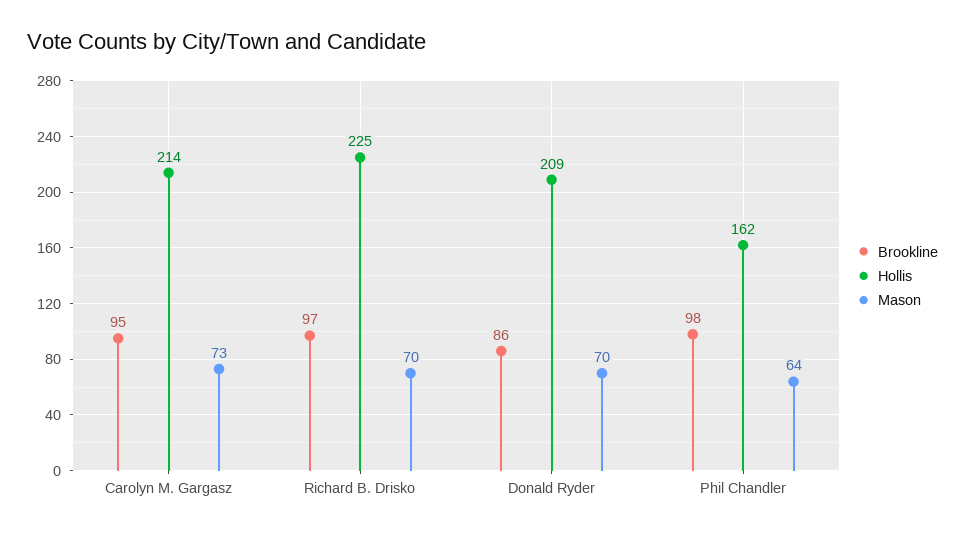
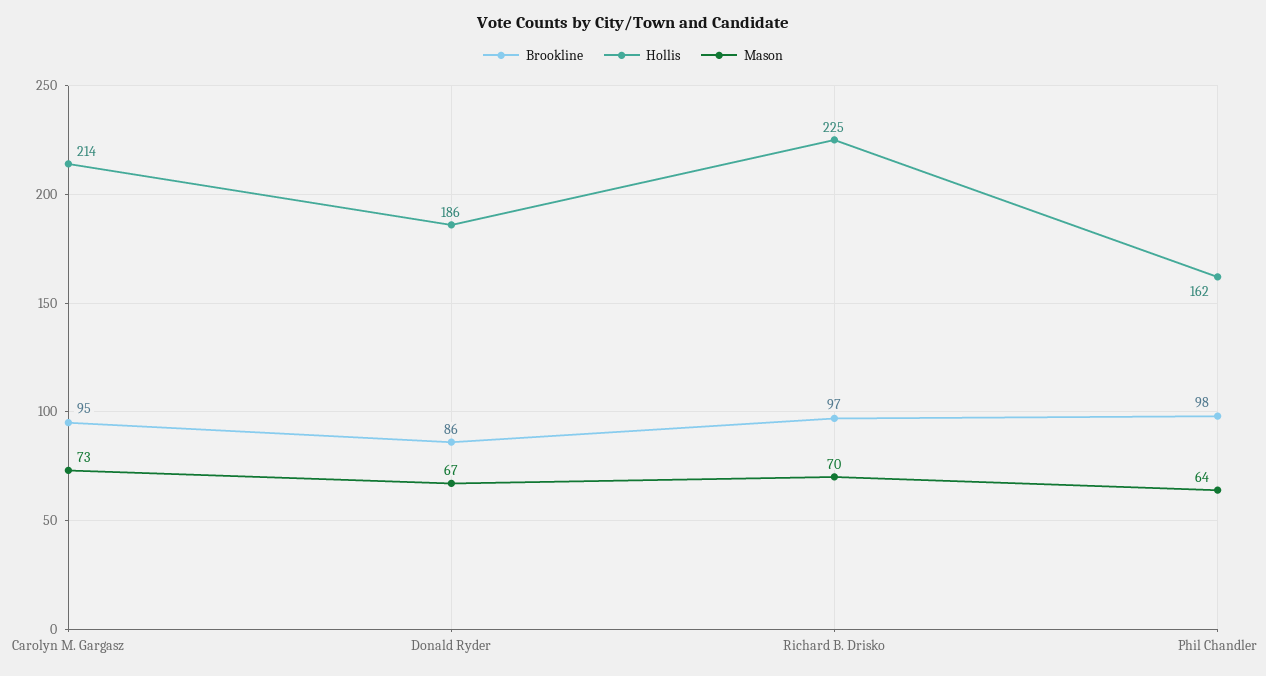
Hollis, Donald Ryder: 209 -> 186
Mason, Donald Ryder: 70 -> 67

